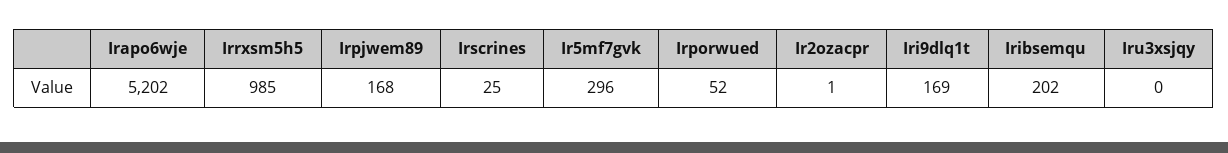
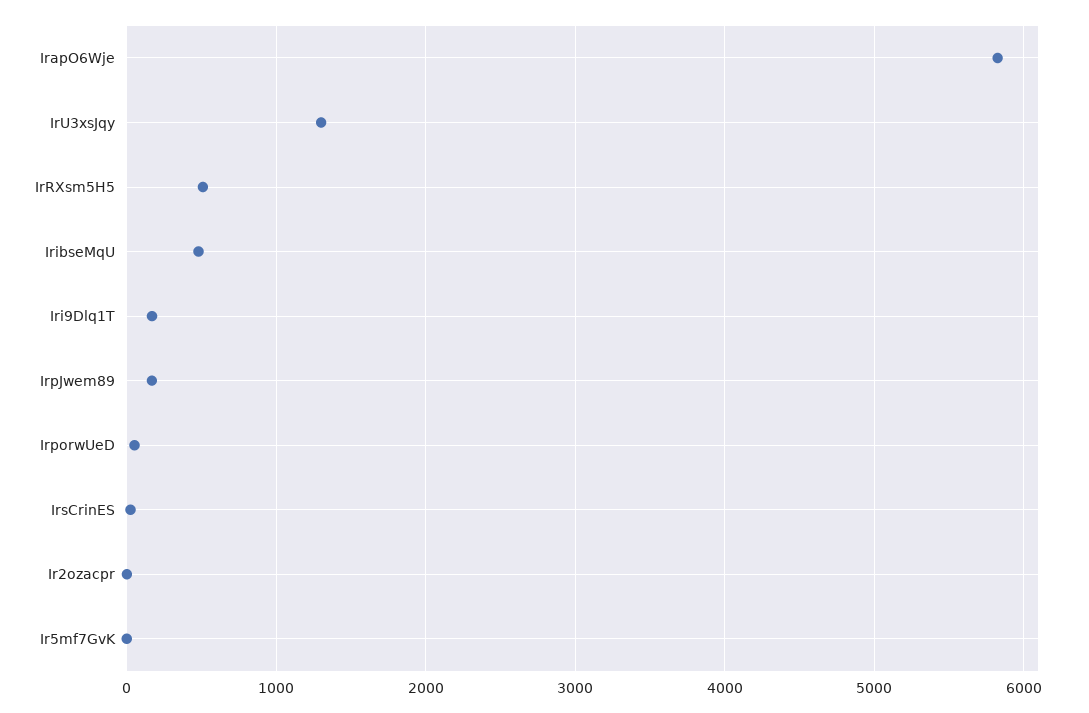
Irapo6wje: 5202 -> 5800
Irrxsm5h5: 985 -> 500
Ir5mf7gvk: 296 -> 0
Iribsemqu: 202 -> 500
Iru3xsjqy: 0 -> 1300

